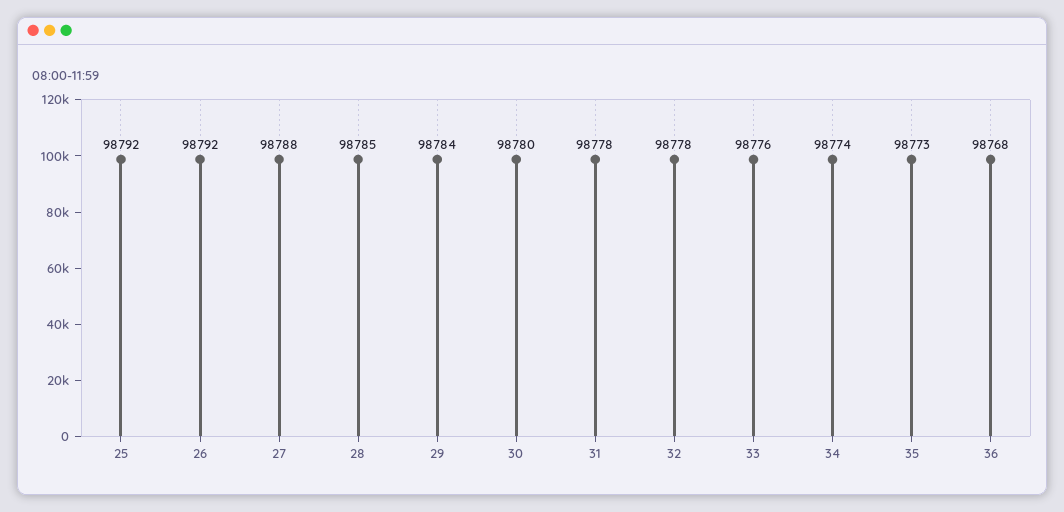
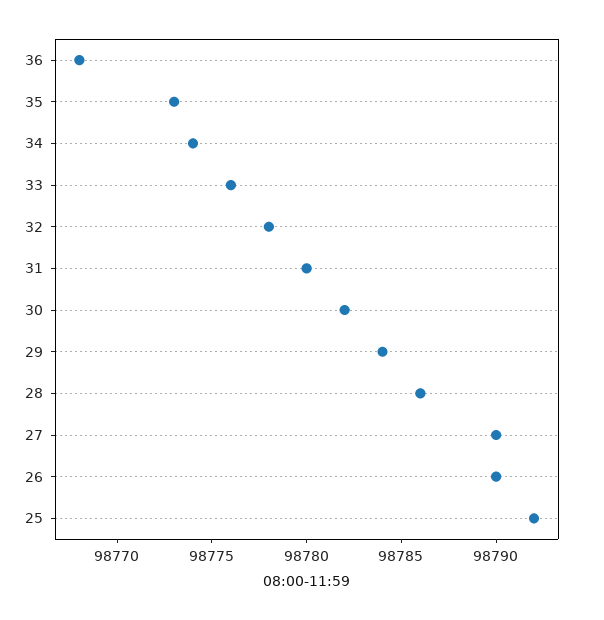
26: 98792 -> 98790
27: 98788 -> 98790
28: 98785 -> 98786
30: 98780 -> 98782
31: 98778 -> 98780

